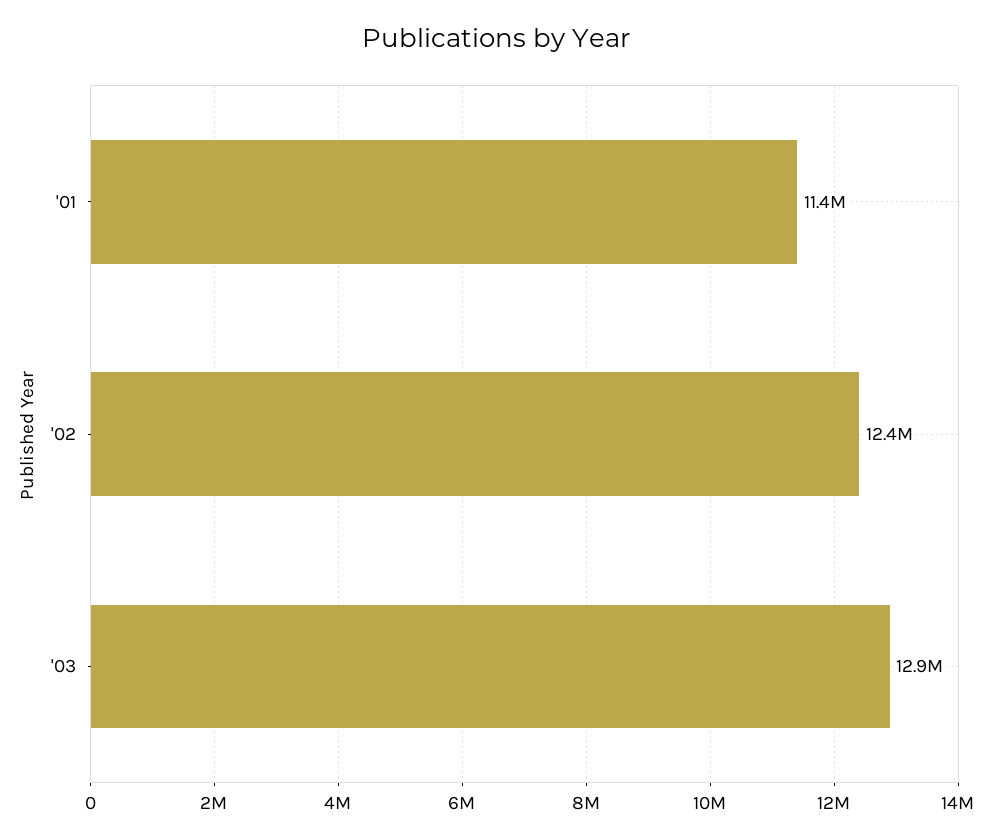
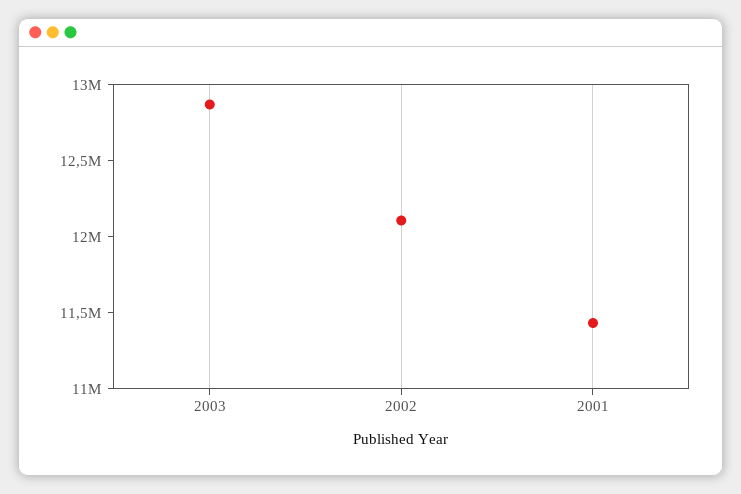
'02: 12400000 -> 12100000

